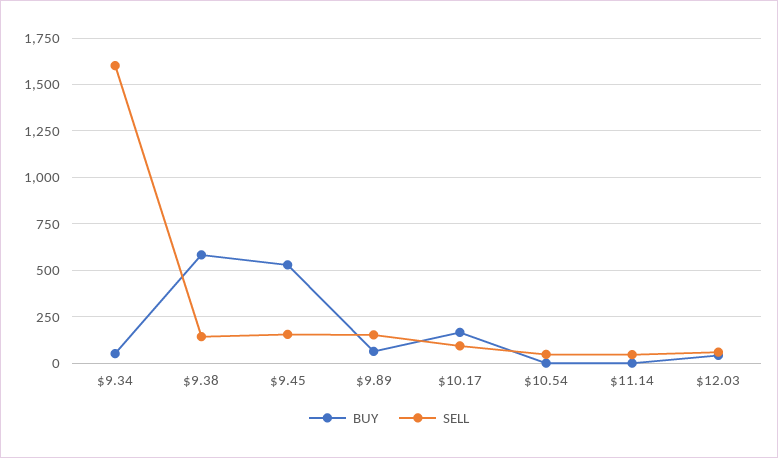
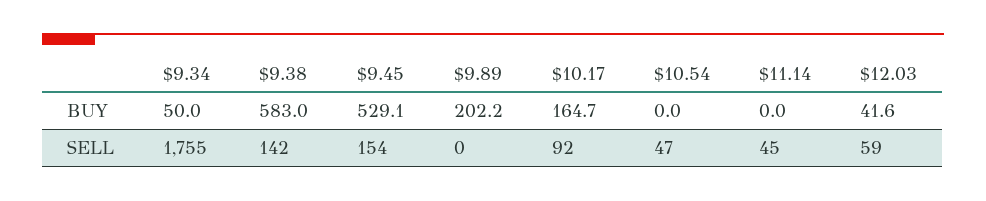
SELL, $9.34: 1600 -> 1755
BUY, $9.89: 50 -> 202.2
SELL, $9.89: 150 -> 0

